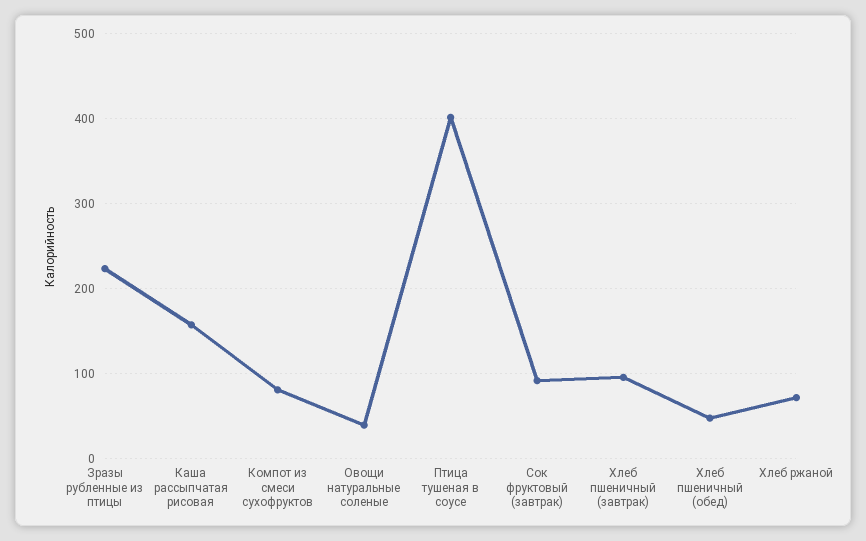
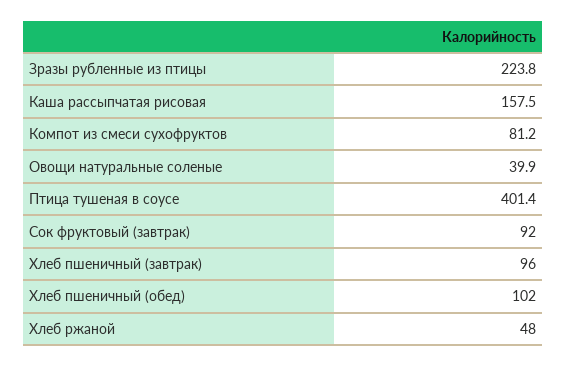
Хлеб пшеничный (обед): 50 -> 102
Хлеб ржаной: 70 -> 48

